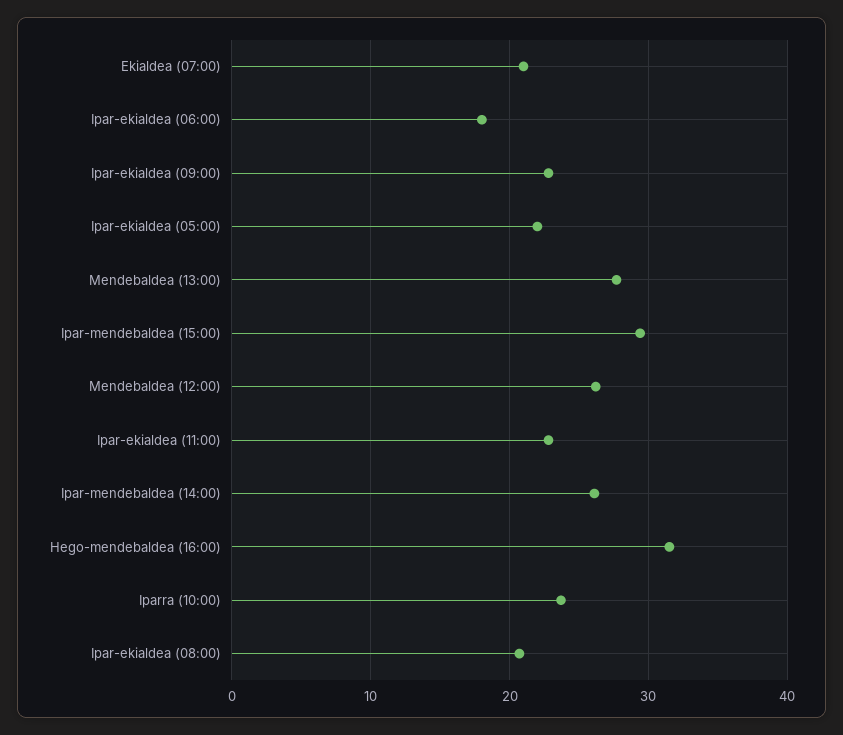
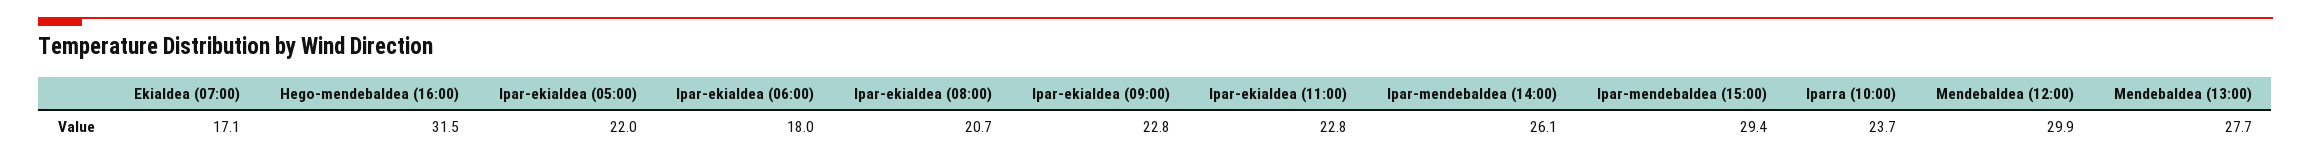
Ekialdea (07:00): 21 -> 17.1
Mendebaldea (12:00): 26 -> 29.9

